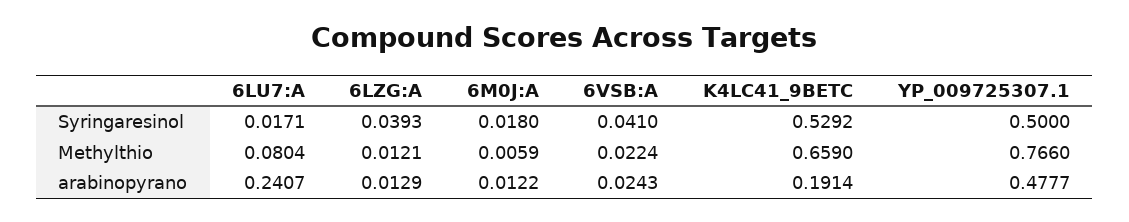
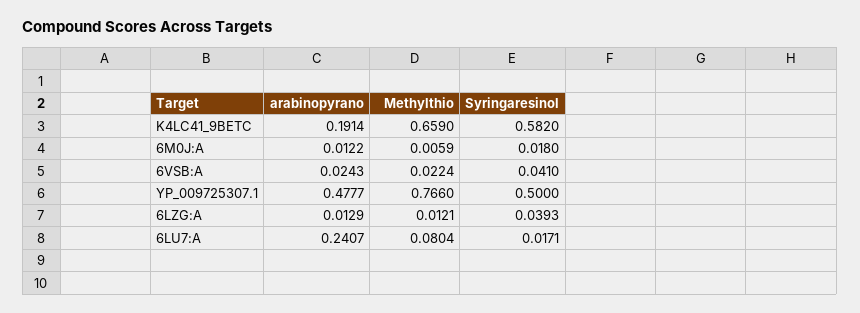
K4LC41_9BETC, Syringaresinol: 0.5292 -> 0.582

